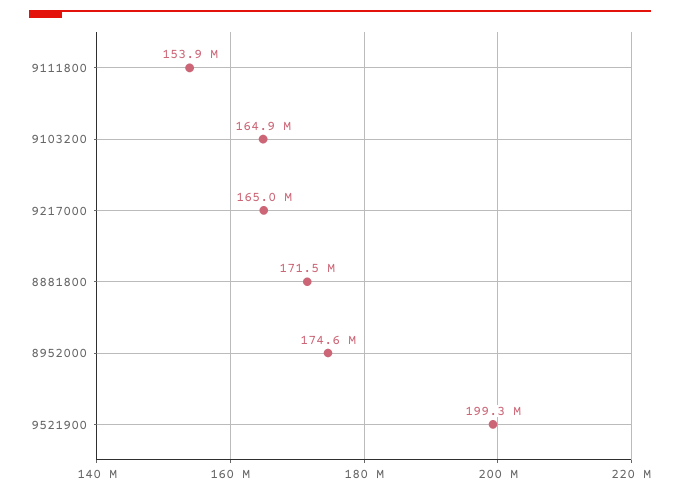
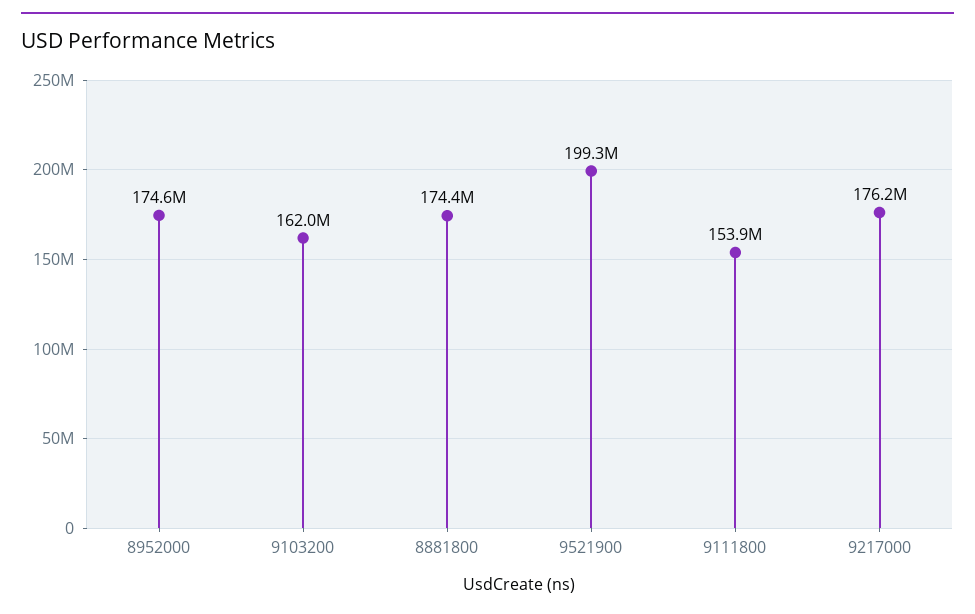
9103200: 164900000 -> 162000000
9217000: 165000000 -> 176200000
8881800: 171500000 -> 174400000

